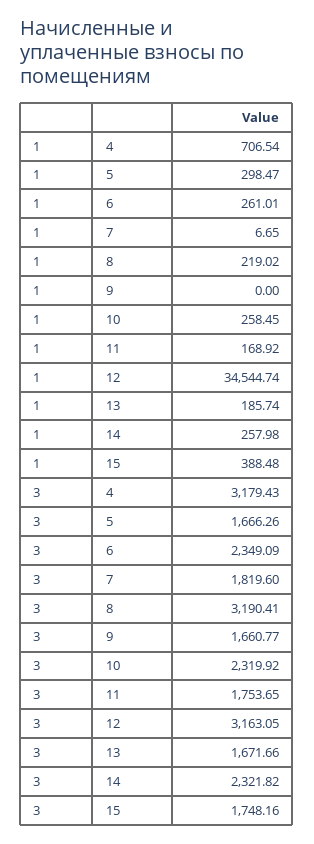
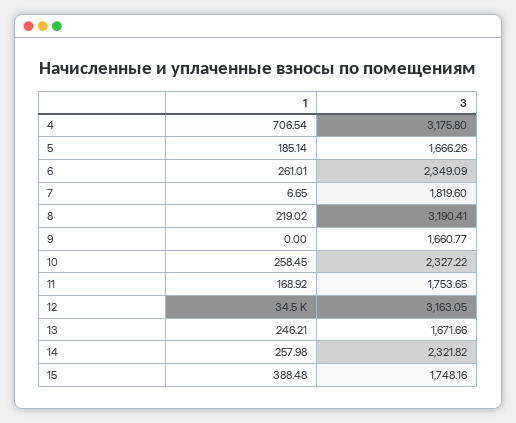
1, 5: 298.47 -> 185.14
1, 13: 185.74 -> 246.21
3, 4: 3179.43 -> 3175.8
3, 10: 2319.92 -> 2327.22

